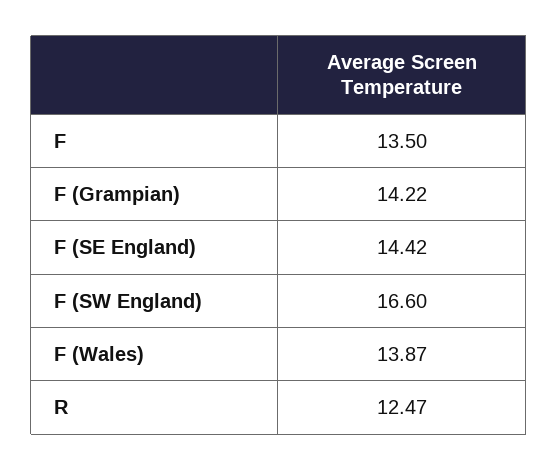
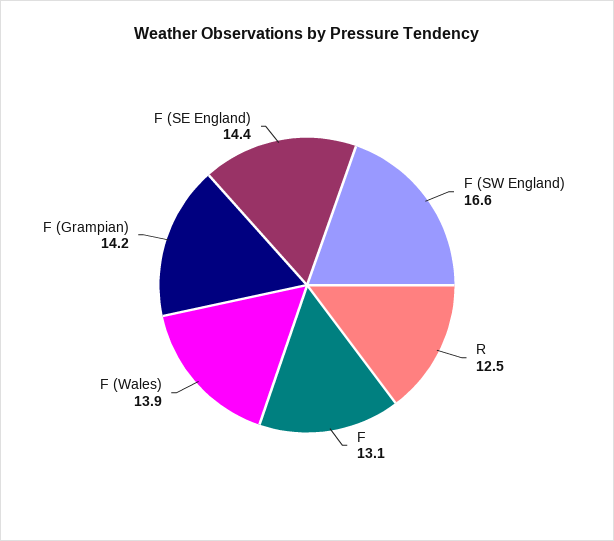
F: 13.5 -> 13.1

